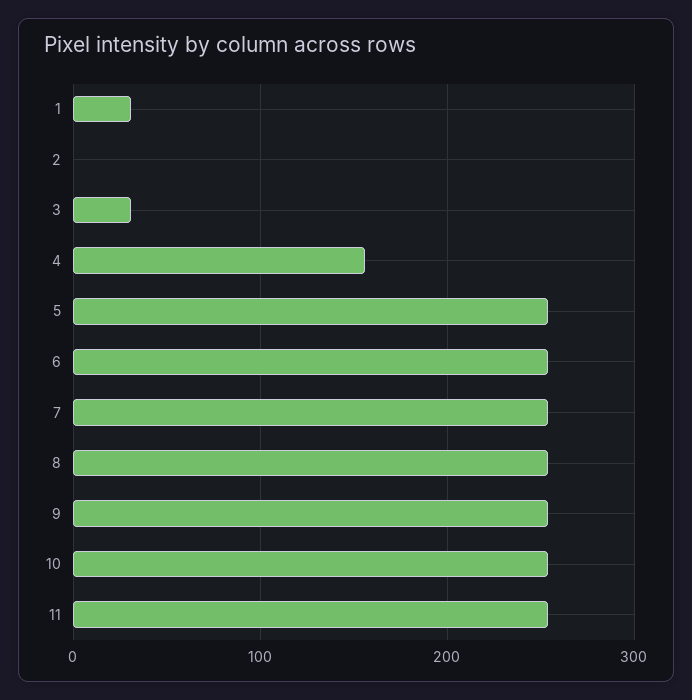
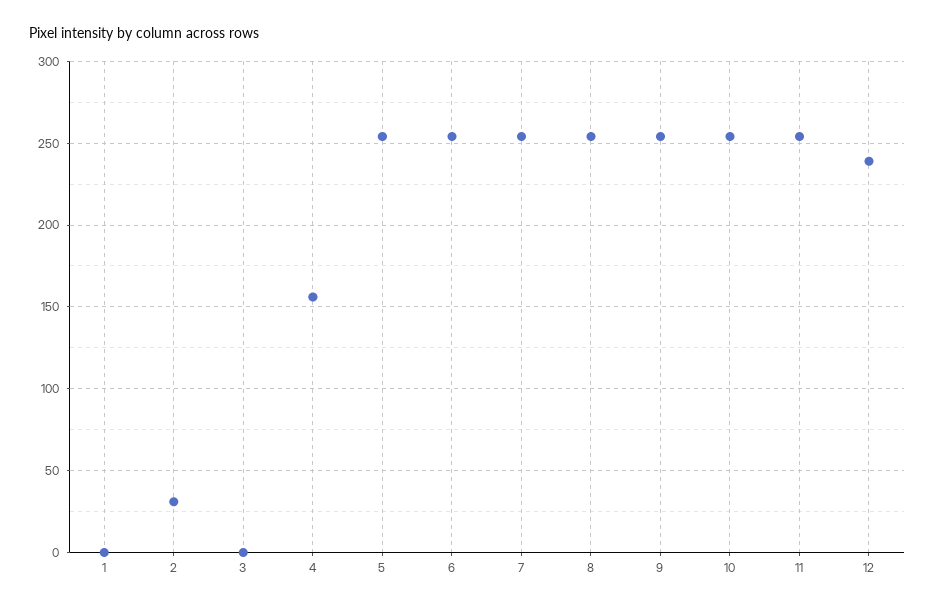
1: 30 -> 0
2: 0 -> 30
3: 30 -> 0
12: none -> 240

